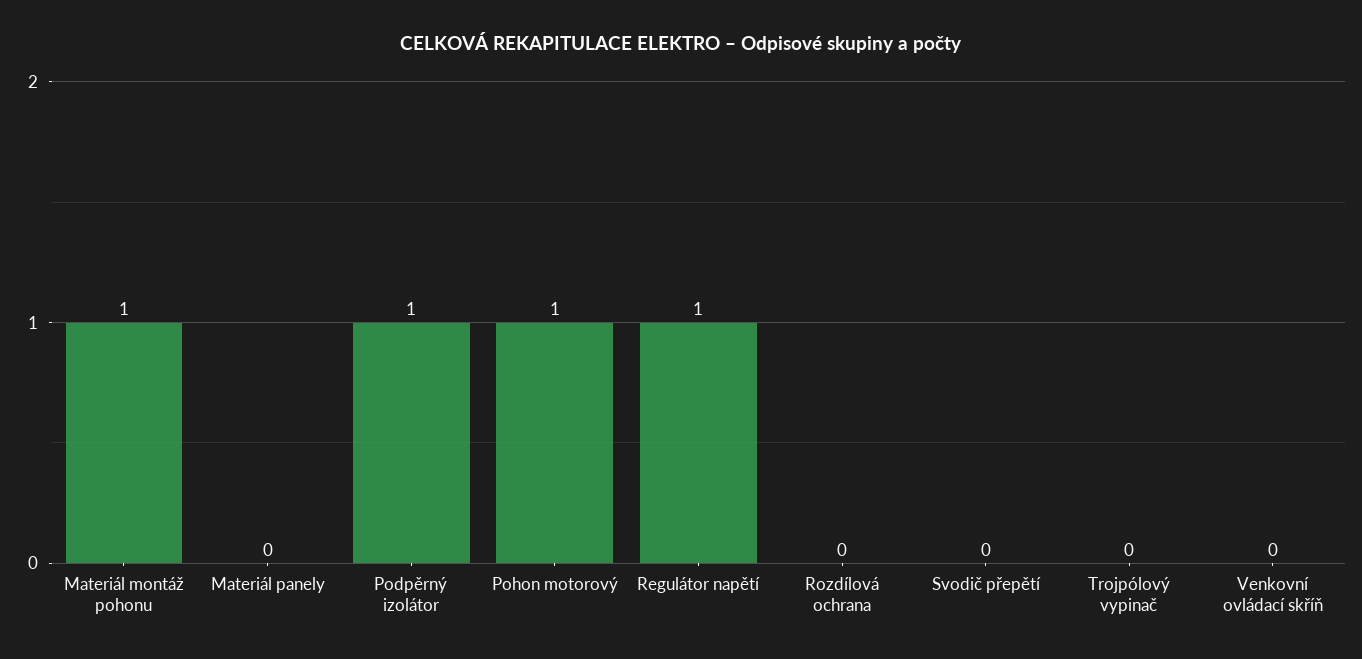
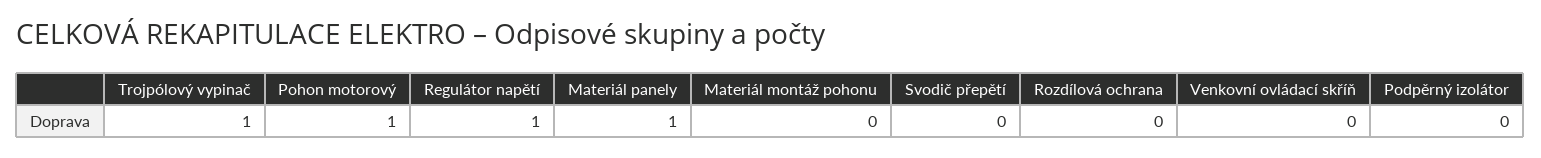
Materiál montáž pohonu: 1 -> 0
Materiál panely: 0 -> 1
Podpěrný izolátor: 1 -> 0
Trojpólový vypinač: 0 -> 1

